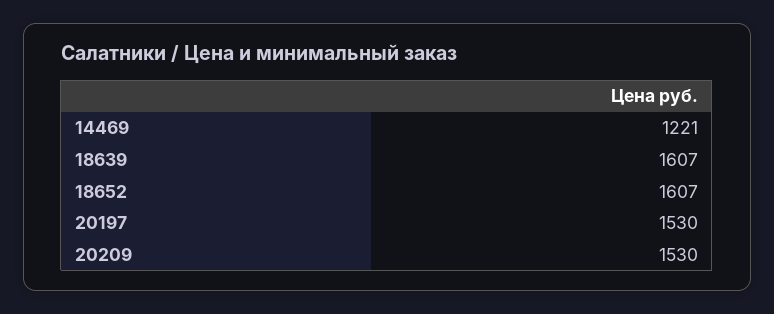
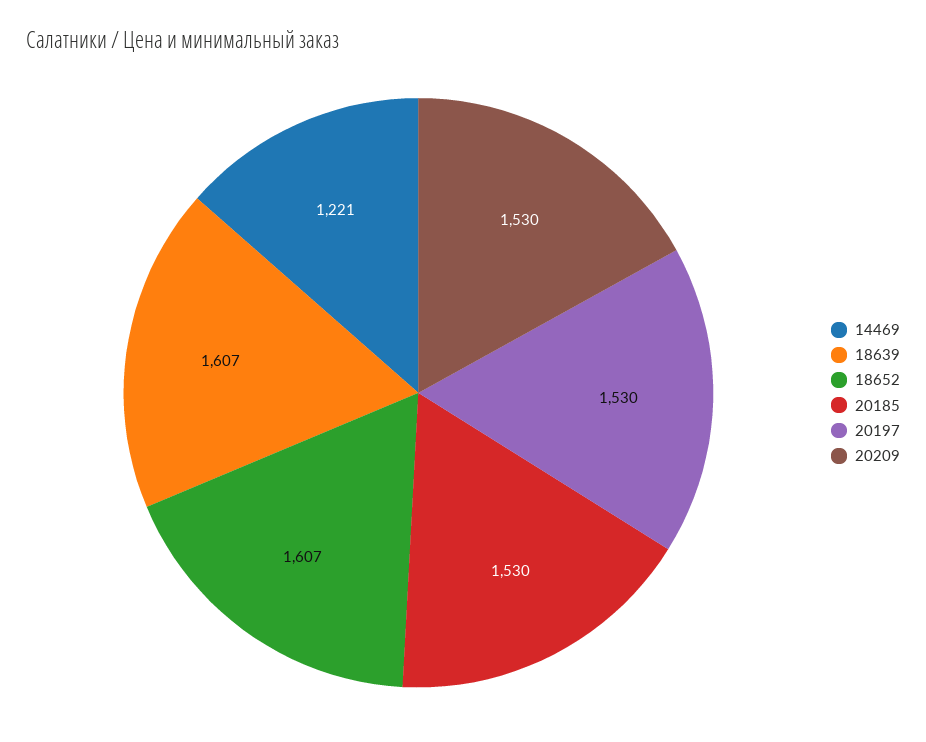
20185: none -> 1530

